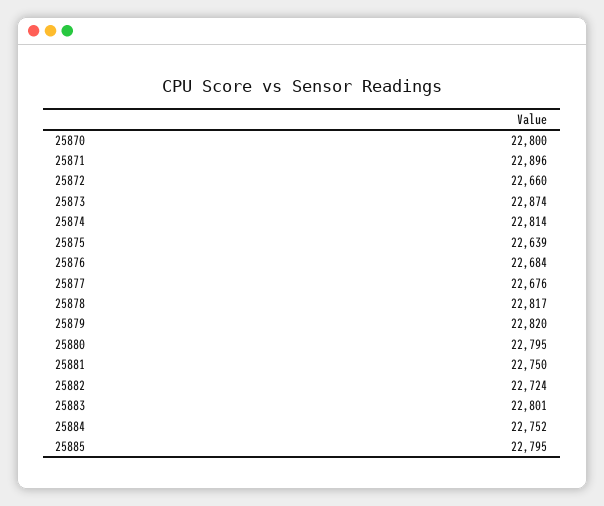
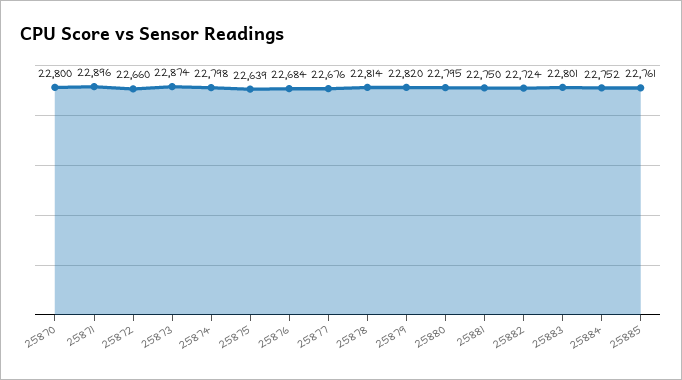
25874: 22814 -> 22798
25878: 22817 -> 22814
25885: 22795 -> 22761

